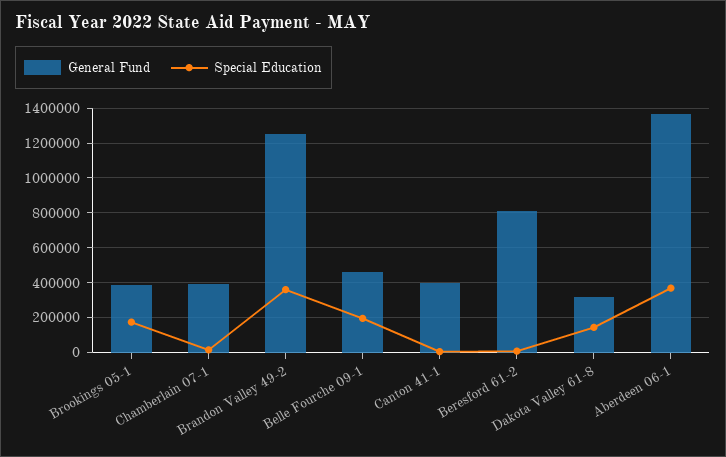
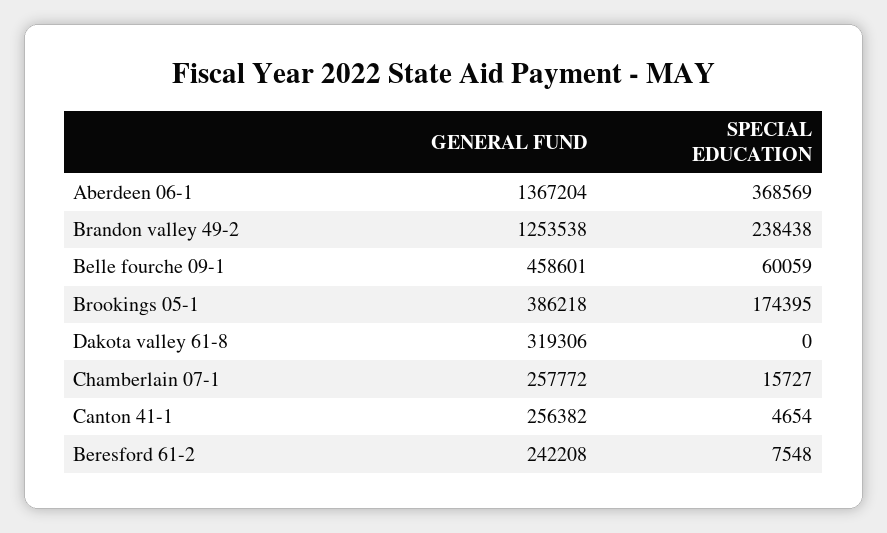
General Fund, Chamberlain 07-1: 400000 -> 257772
Special Education, Brandon Valley 49-2: 350000 -> 238438
Special Education, Belle Fourche 09-1: 200000 -> 60059
General Fund, Canton 41-1: 400000 -> 256382
General Fund, Beresford 61-2: 800000 -> 242208
Special Education, Dakota Valley 61-8: 150000 -> 0

